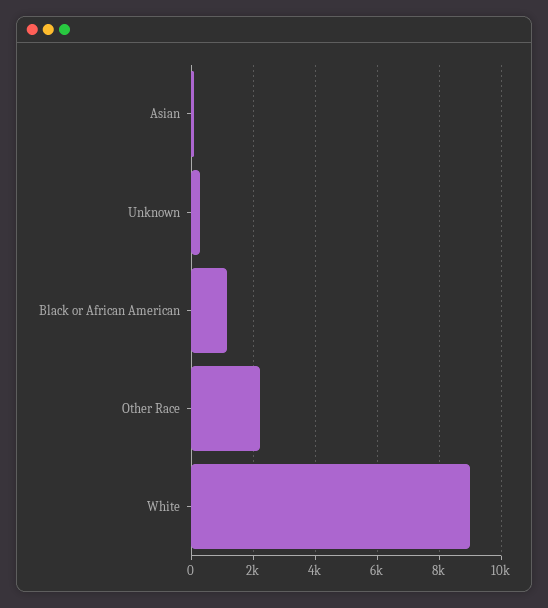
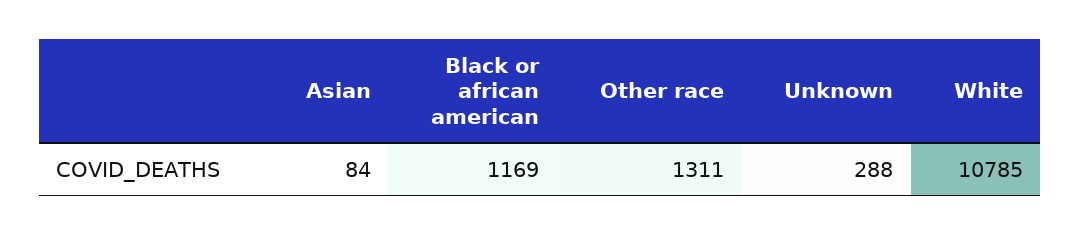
Other Race: 2200 -> 1311
White: 9000 -> 10785

